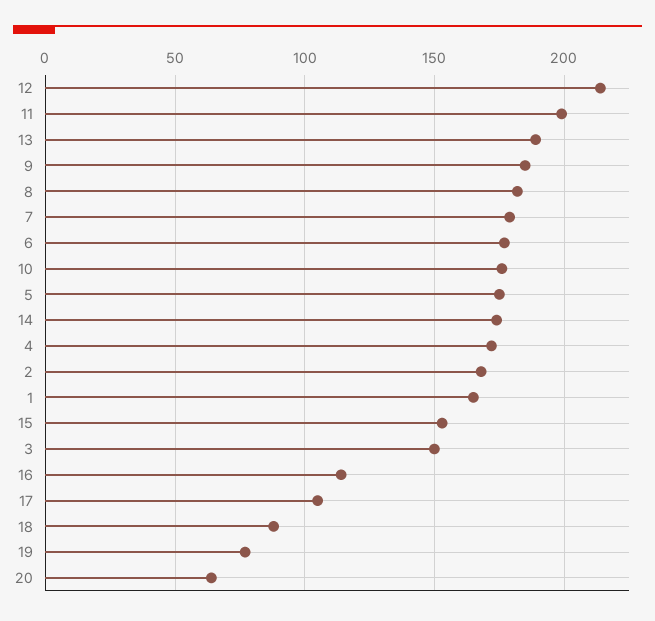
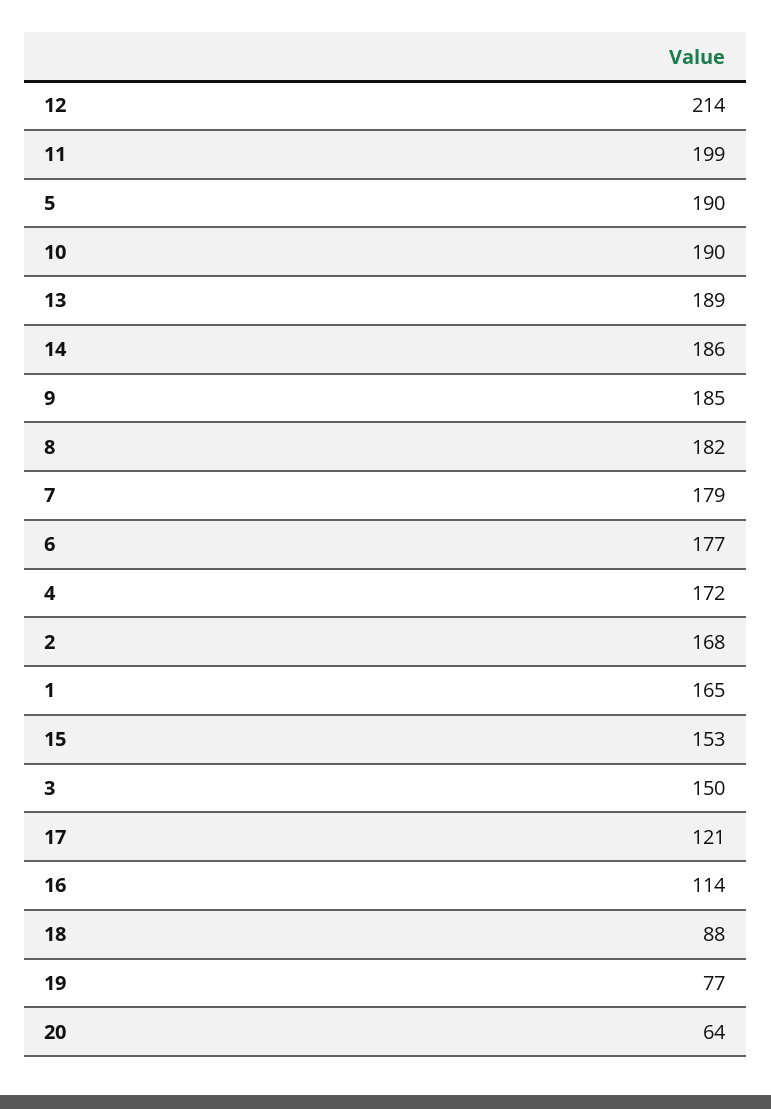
10: 175 -> 190
5: 175 -> 190
14: 175 -> 186
17: 105 -> 121

